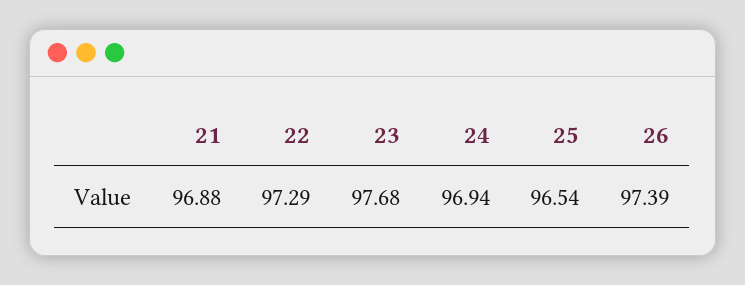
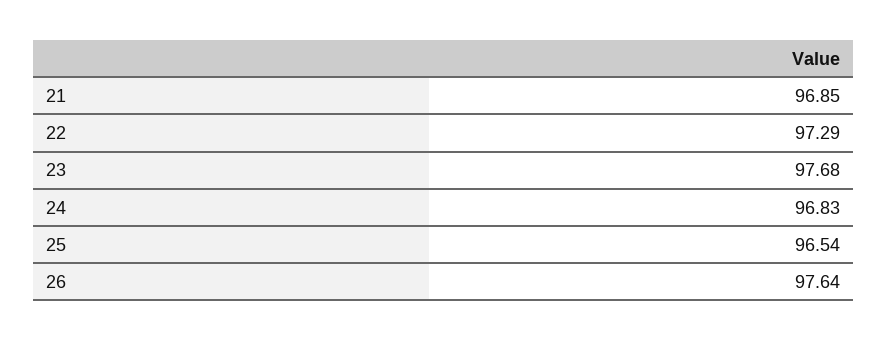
21: 96.88 -> 96.85
24: 96.94 -> 96.83
26: 97.39 -> 97.64

